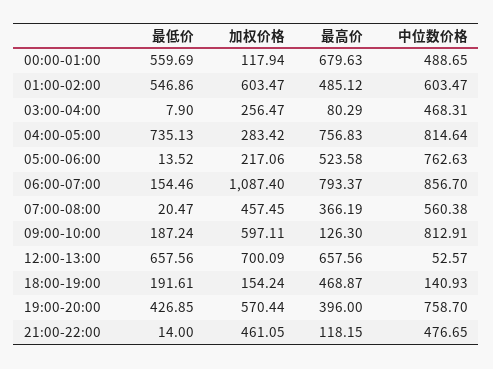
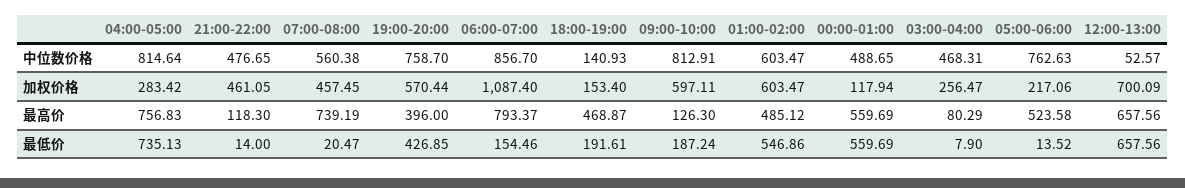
最高价, 00:00-01:00: 679.63 -> 559.69
最高价, 07:00-08:00: 366.19 -> 739.19
加权价格, 18:00-19:00: 154.24 -> 153.4
最高价, 21:00-22:00: 118.15 -> 118.3

